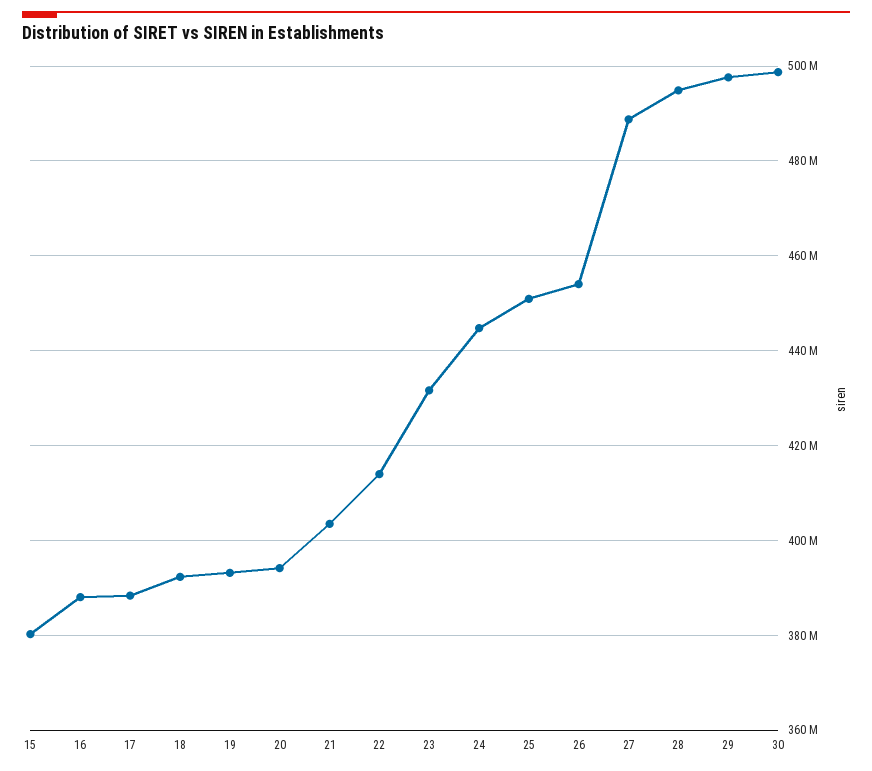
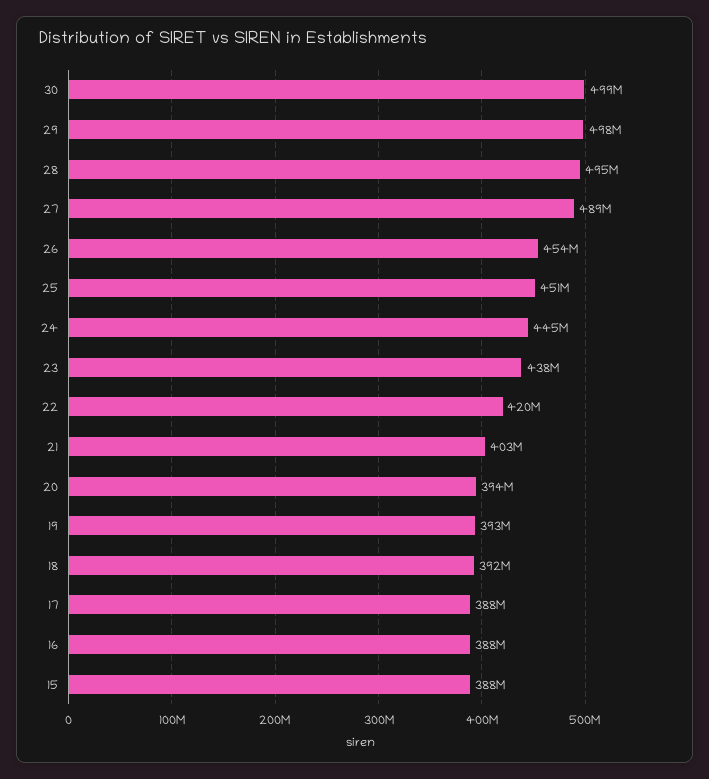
15: 380000000 -> 388000000
22: 414000000 -> 420000000
23: 432000000 -> 438000000

